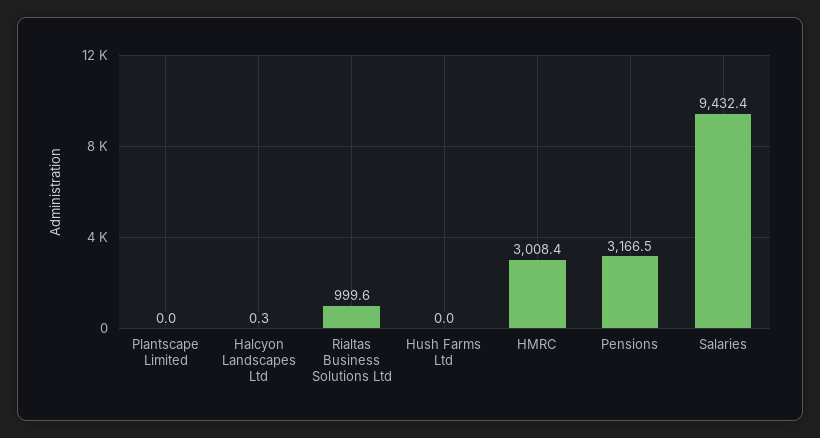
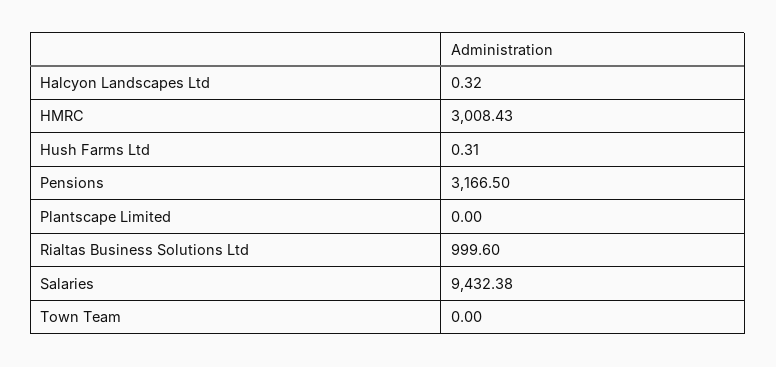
Hush Farms Ltd: 0 -> 0.31
Town Team: none -> 0

